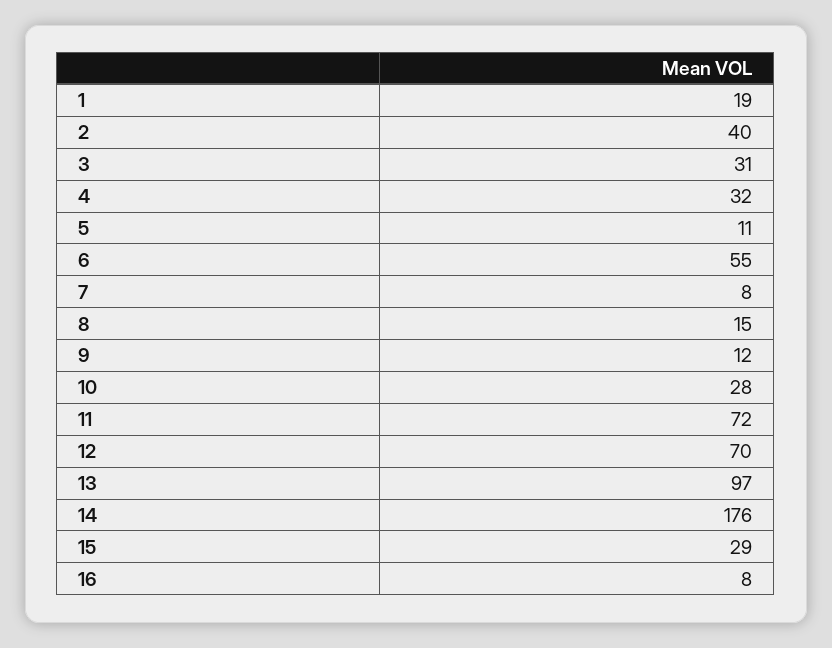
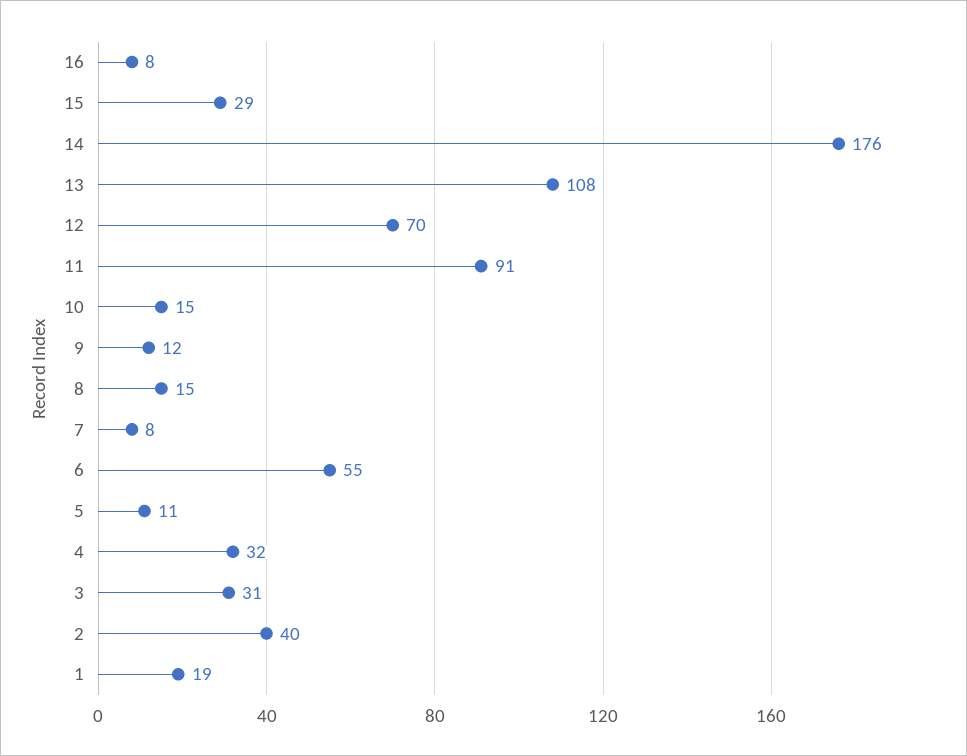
10: 28 -> 15
11: 72 -> 91
13: 97 -> 108

